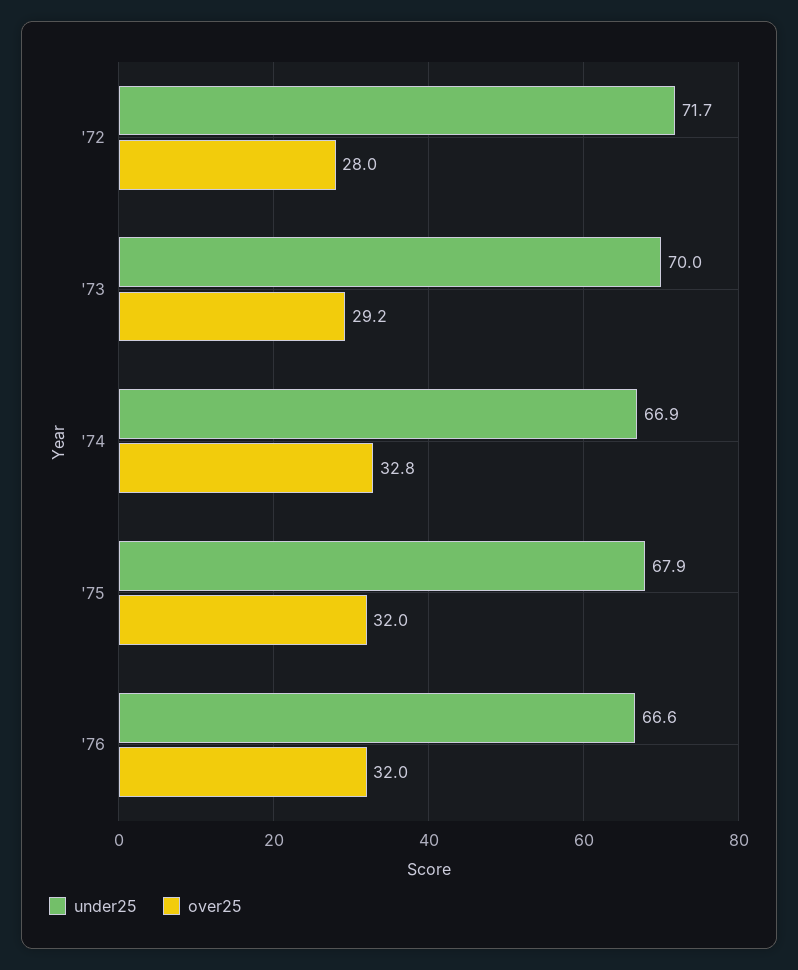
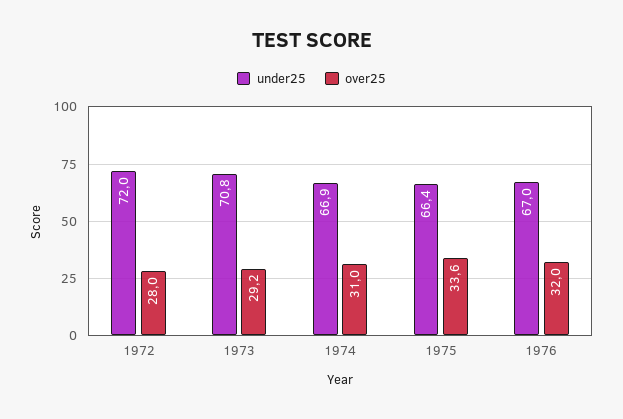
under25, '72: 71.7 -> 72
under25, '73: 70 -> 70.8
over25, '74: 32.8 -> 31
under25, '75: 67.9 -> 66.4
over25, '75: 32 -> 33.6
under25, '76: 66.6 -> 67

